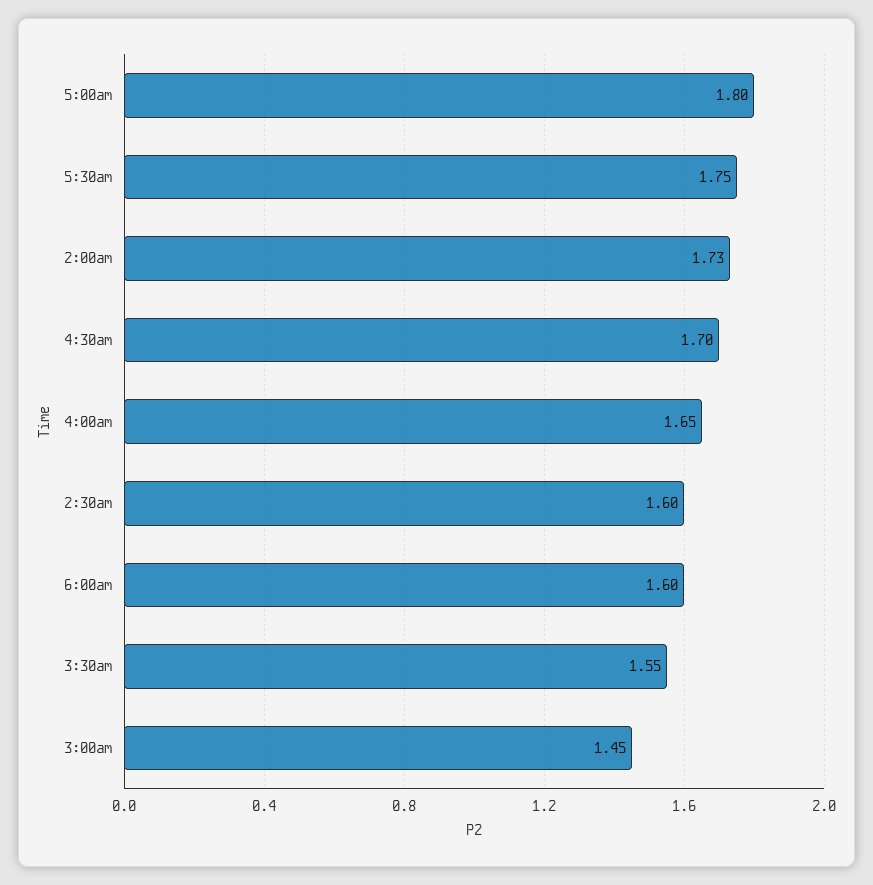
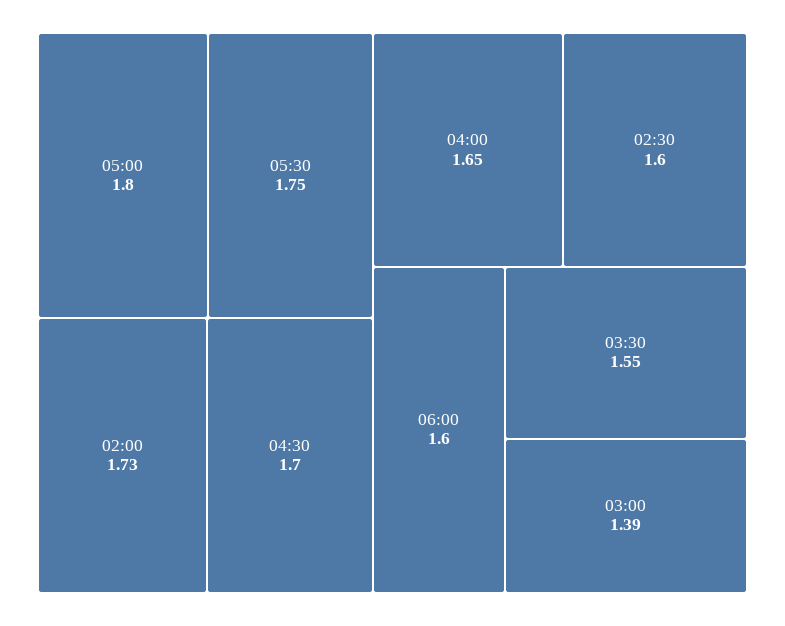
3:00am: 1.45 -> 1.39

